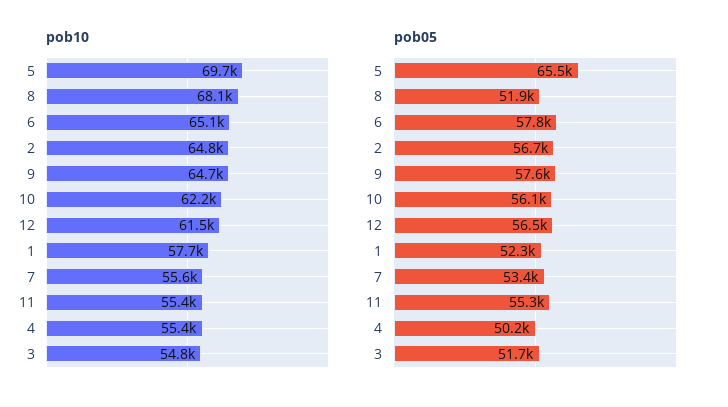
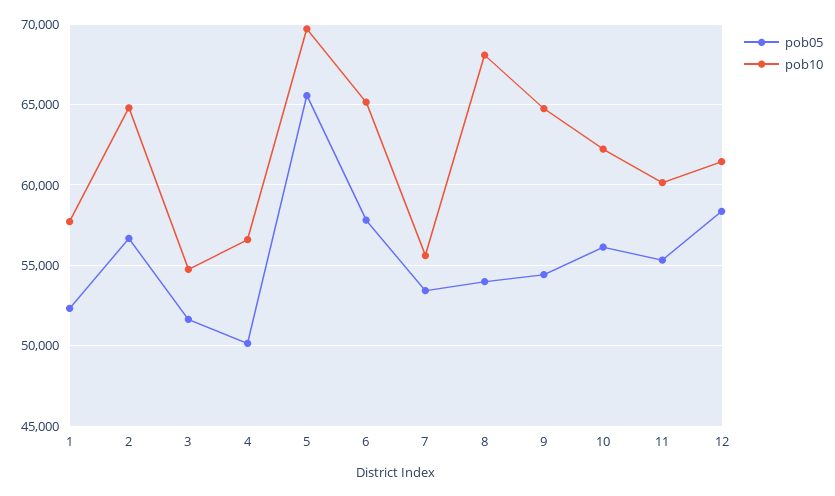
pob10, 11: 55400 -> 60000
pob10, 4: 55400 -> 56500
pob05, 8: 51900 -> 54000
pob05, 9: 57600 -> 54500
pob05, 12: 56500 -> 58500

